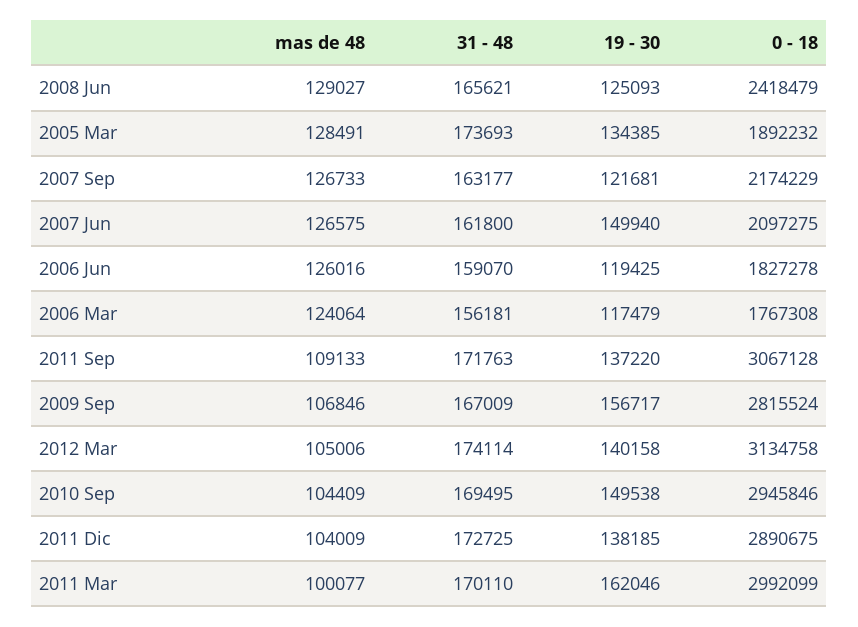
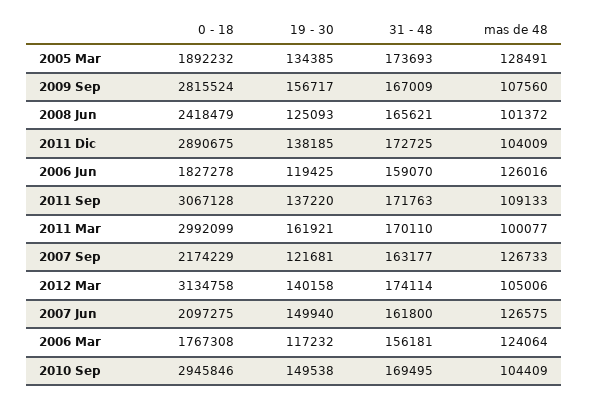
mas de 48, 2008 Jun: 129027 -> 101372
19 - 30, 2006 Mar: 117479 -> 117232
mas de 48, 2009 Sep: 106846 -> 107560
19 - 30, 2011 Mar: 162046 -> 161921

